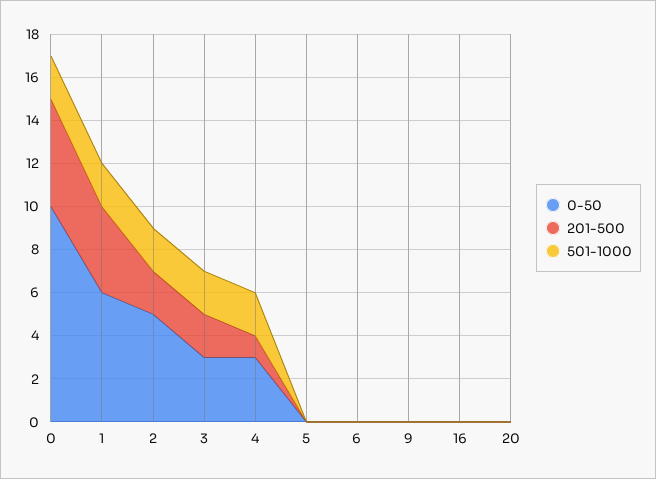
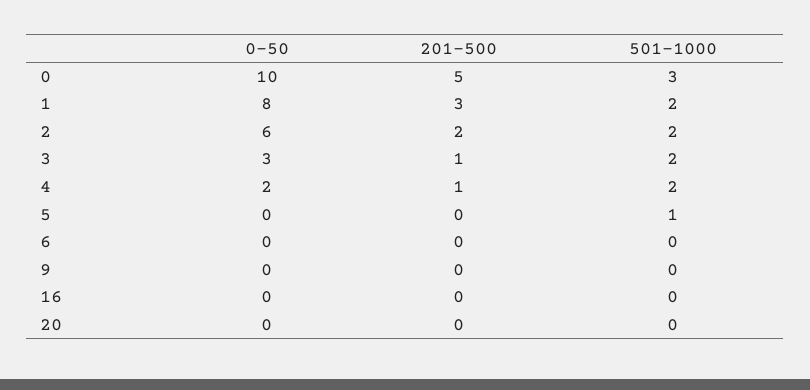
501-1000, 0: 2 -> 3
0-50, 1: 6 -> 8
201-500, 1: 4 -> 3
0-50, 2: 5 -> 6
201-500, 3: 2 -> 1
0-50, 4: 3 -> 2
501-1000, 5: 0 -> 1

